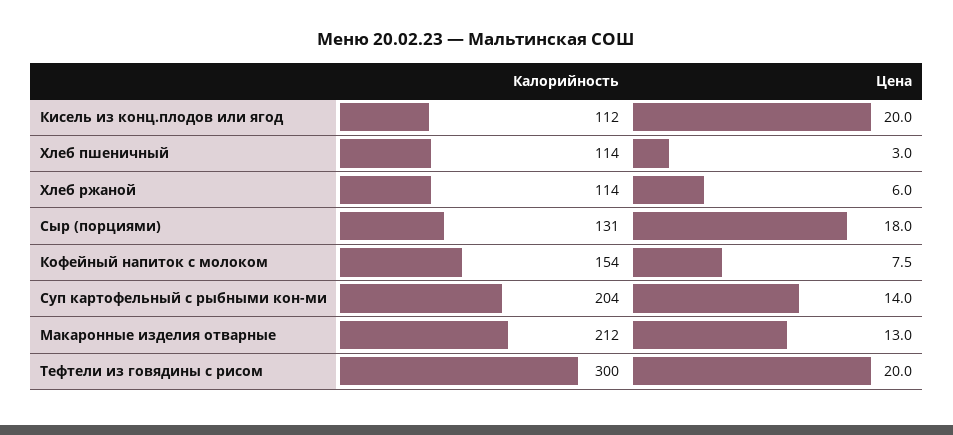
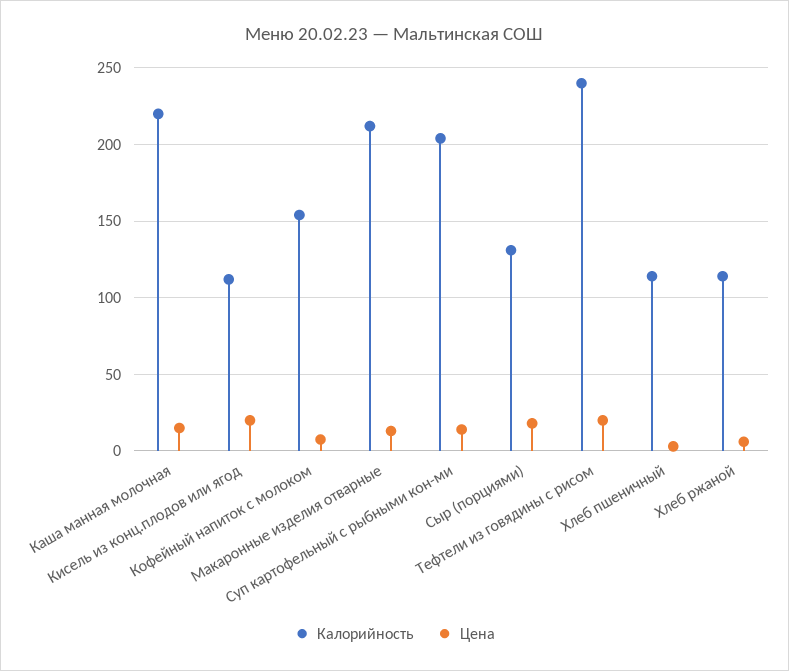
Калорийность, Тефтели из говядины с рисом: 300 -> 240
Калорийность, Каша манная молочная: none -> 220
Цена, Каша манная молочная: none -> 15

